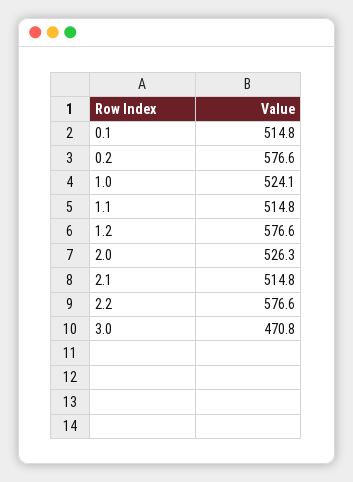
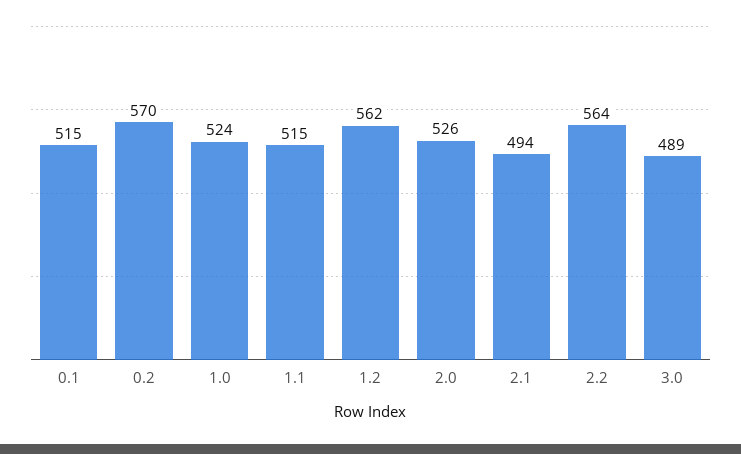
0.2: 576.6 -> 570
1.2: 576.6 -> 562
2.1: 514.8 -> 494
2.2: 576.6 -> 564
3.0: 470.8 -> 489

